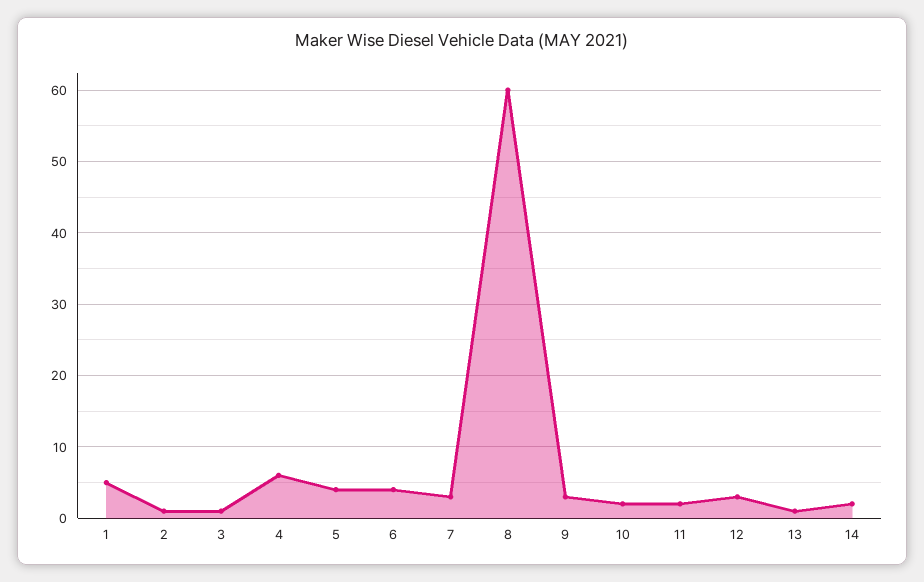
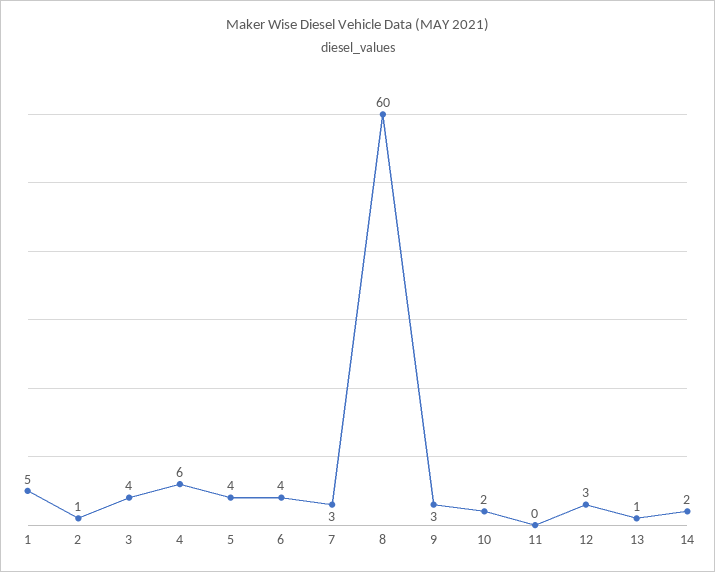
3: 1 -> 4
11: 2 -> 0

